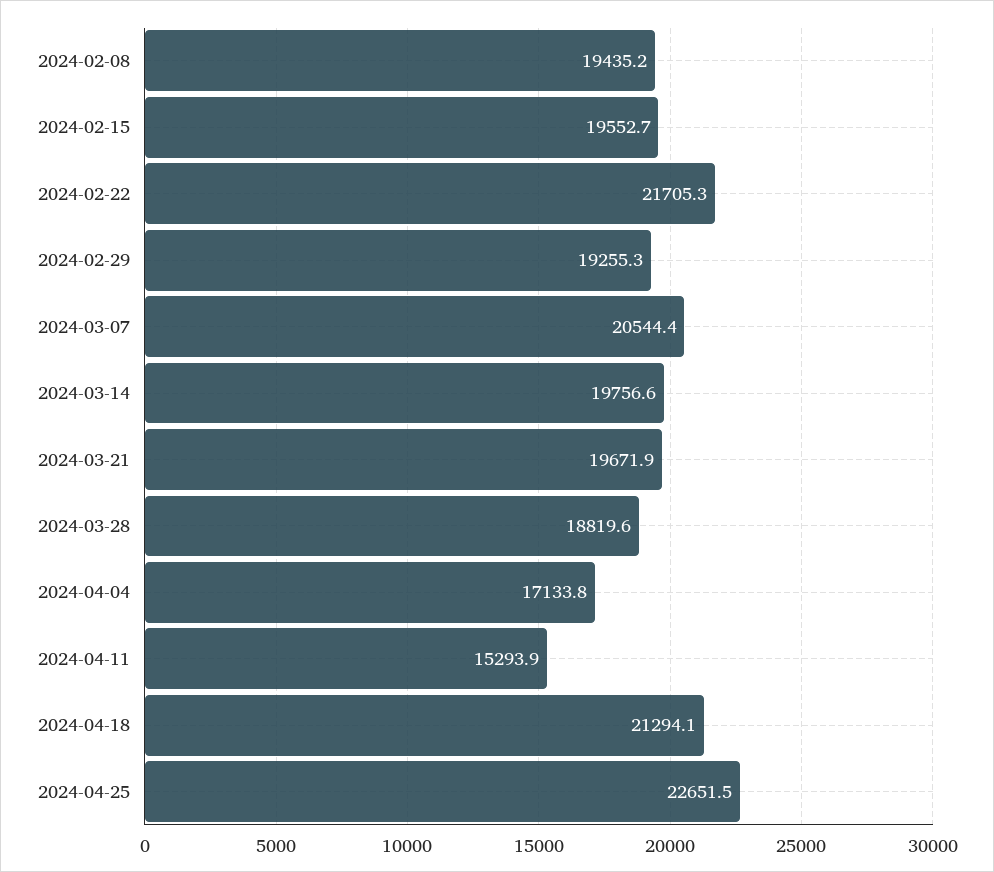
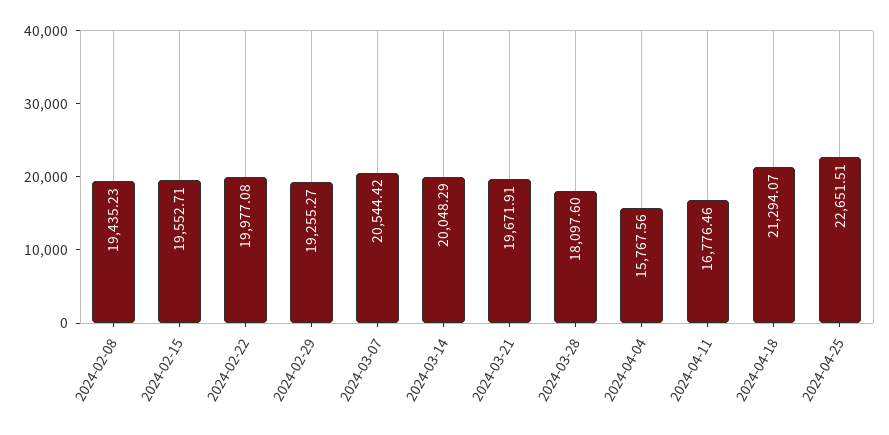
2024-02-22: 21705.3 -> 19977.08
2024-03-14: 19756.6 -> 20048.29
2024-03-28: 18819.6 -> 18097.6
2024-04-04: 17133.8 -> 15767.56
2024-04-11: 15293.9 -> 16776.46

